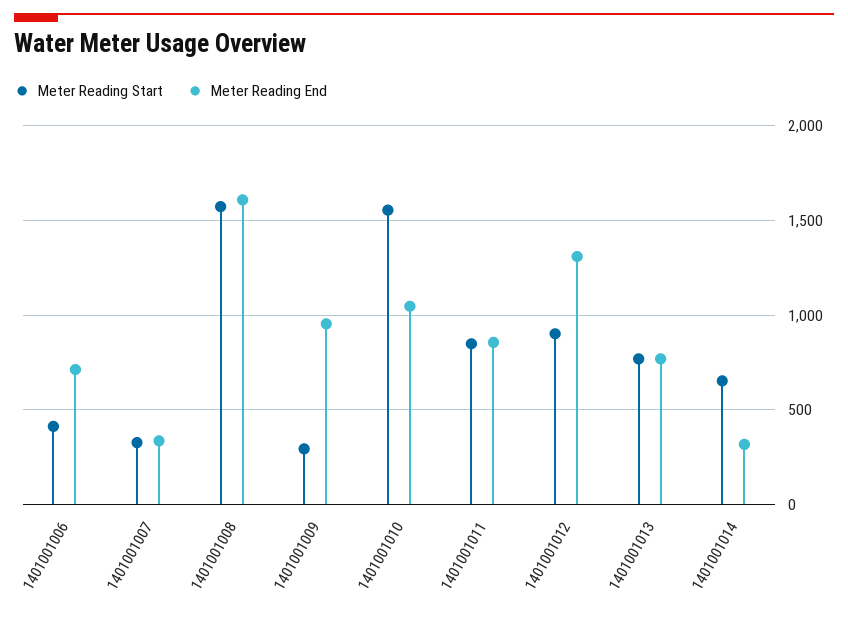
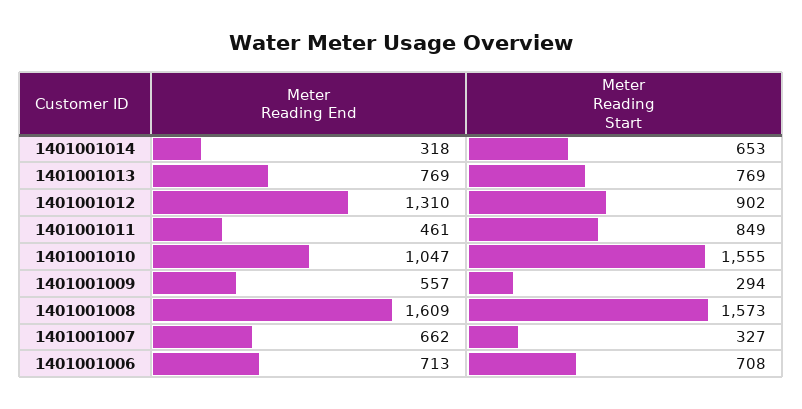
Meter Reading Start, 1401001006: 400 -> 708
Meter Reading End, 1401001007: 350 -> 662
Meter Reading End, 1401001009: 950 -> 557
Meter Reading End, 1401001011: 850 -> 461

